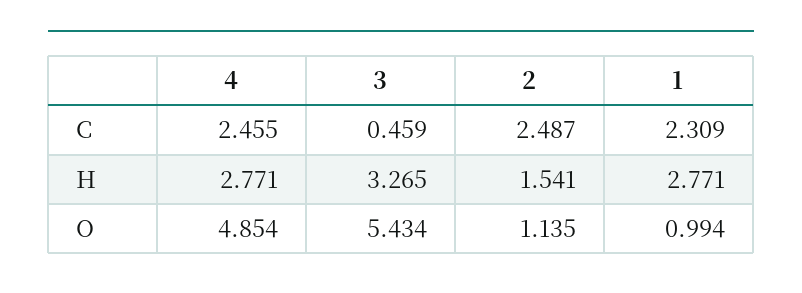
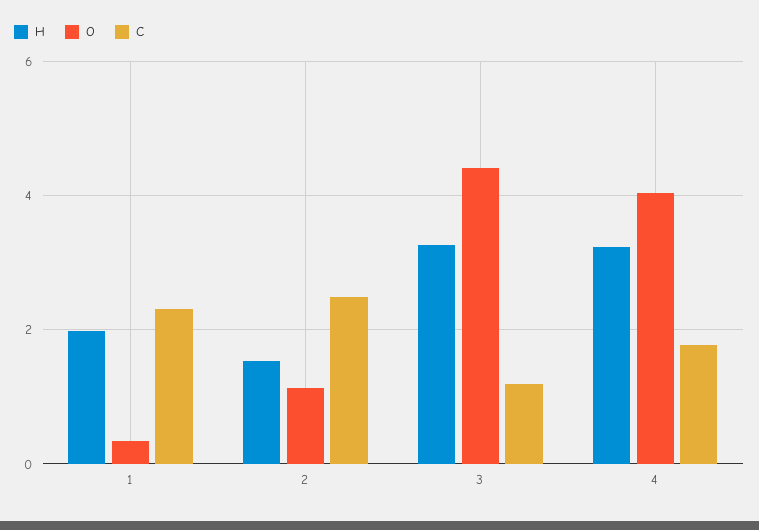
C, 4: 2.455 -> 1.8
C, 3: 0.459 -> 1.2
H, 4: 2.771 -> 3.2
H, 1: 2.771 -> 2
O, 4: 4.854 -> 4
O, 3: 5.434 -> 4.4
O, 1: 0.994 -> 0.4

